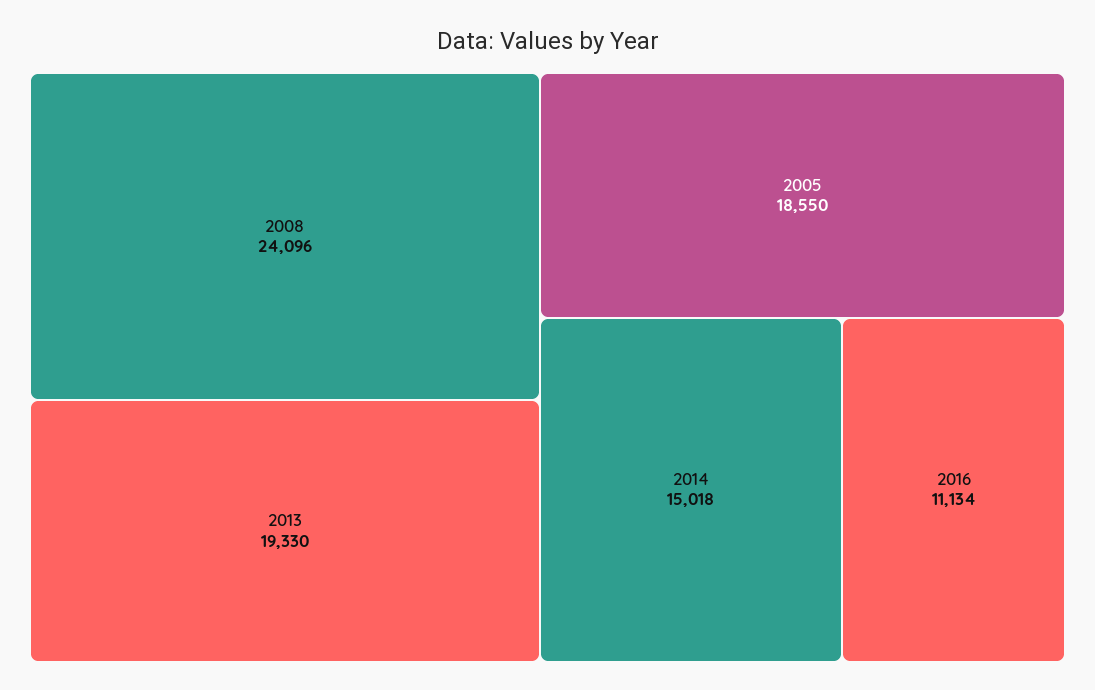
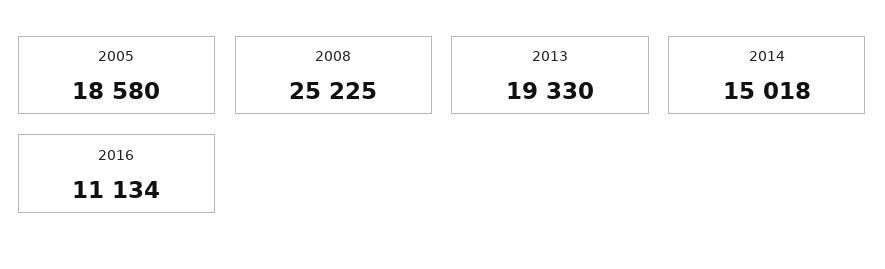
2008: 24096 -> 25225
2005: 18550 -> 18580

